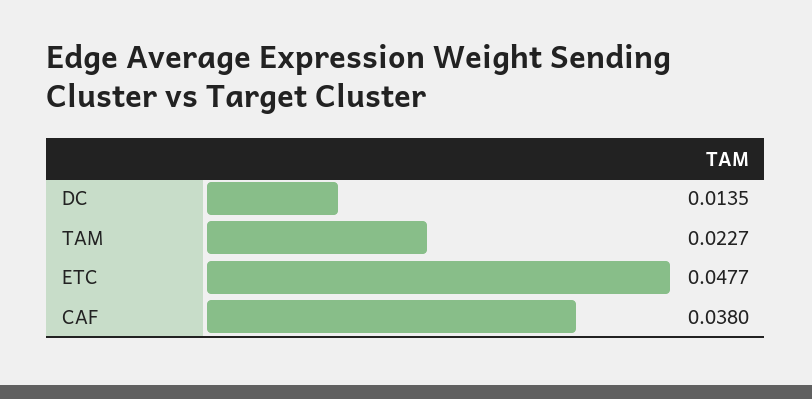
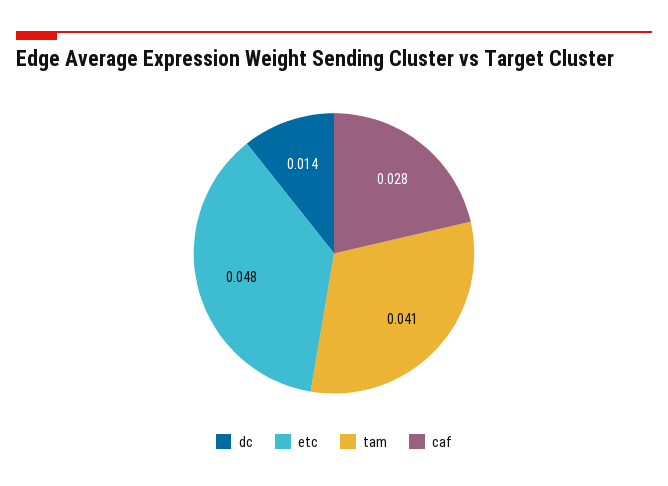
TAM: 0.0227 -> 0.041
CAF: 0.038 -> 0.028

